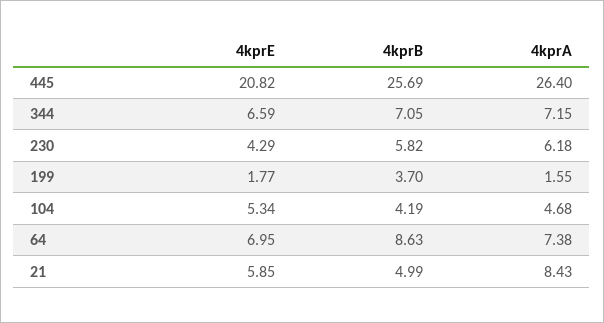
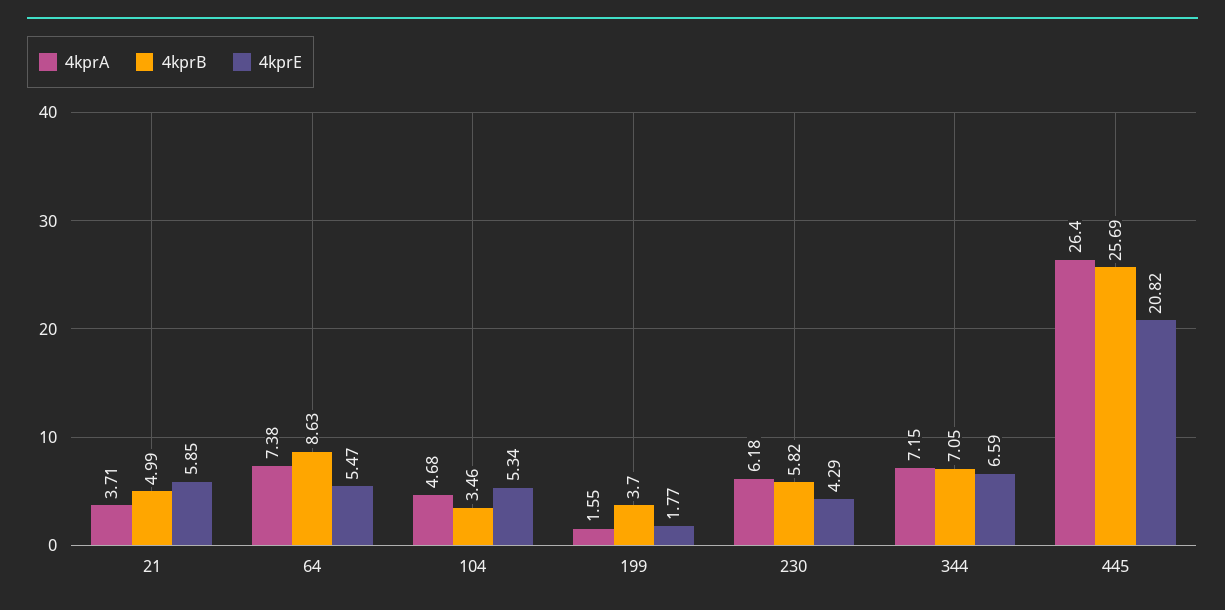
4kprB, 104: 4.19 -> 3.46
4kprE, 64: 6.95 -> 5.47
4kprA, 21: 8.43 -> 3.71

